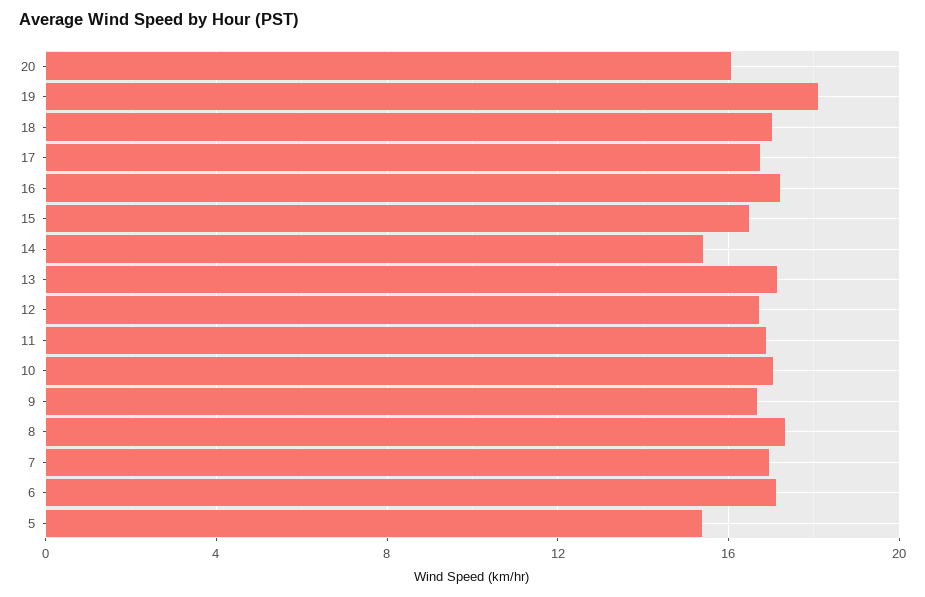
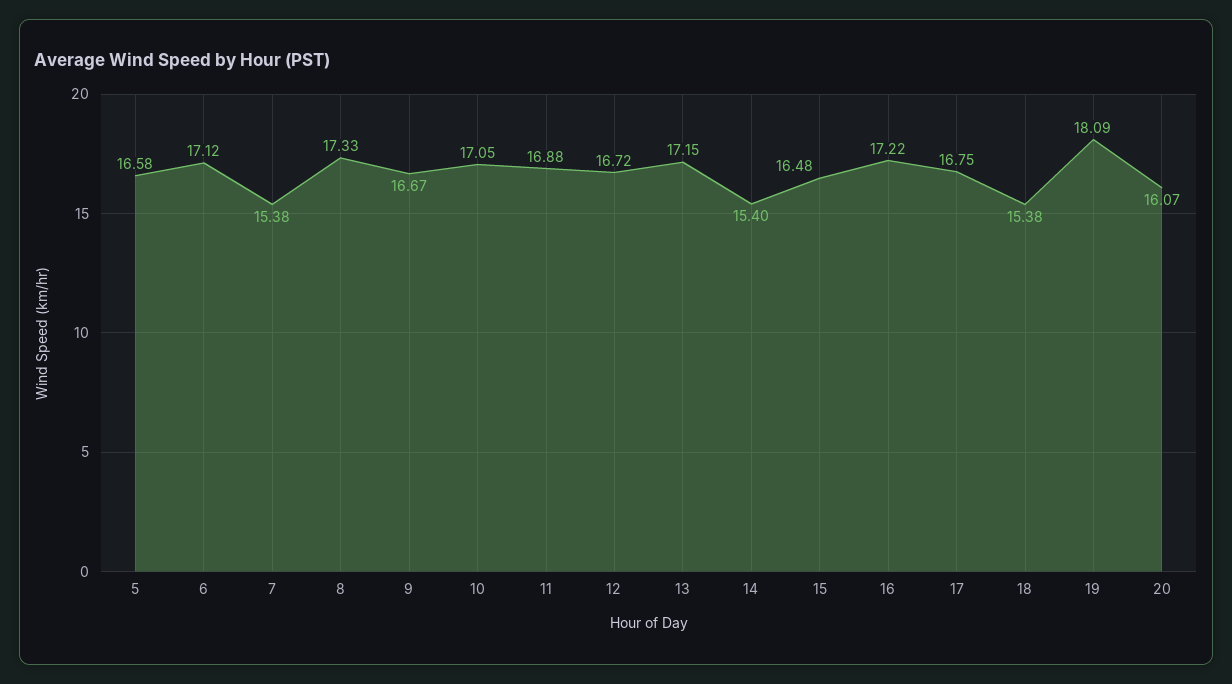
18: 17 -> 15.38
7: 17 -> 15.38
5: 15.5 -> 16.58

